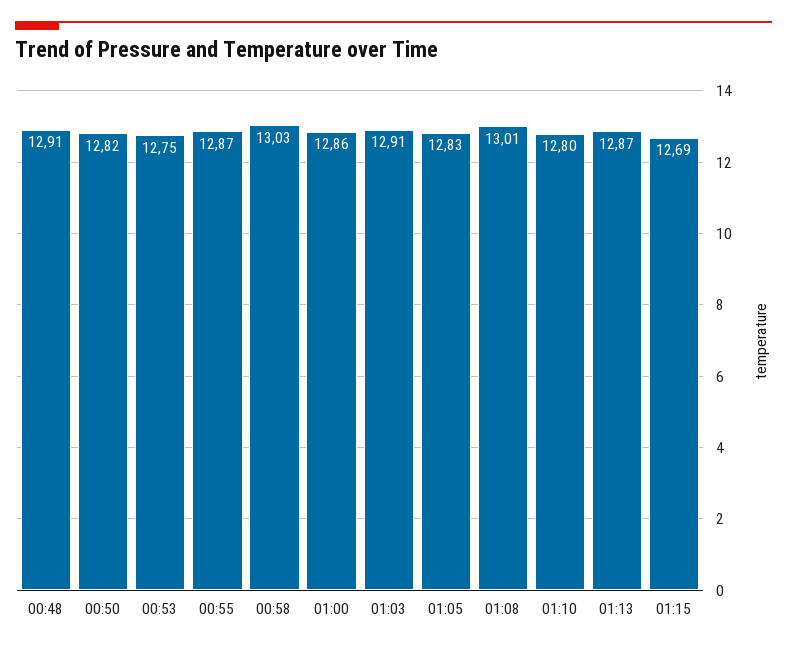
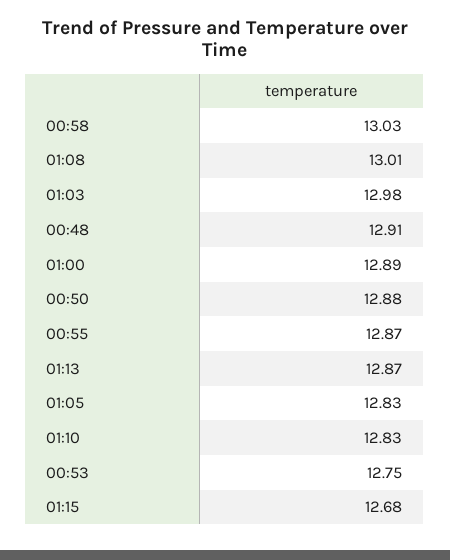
00:50: 12.82 -> 12.88
01:00: 12.86 -> 12.89
01:03: 12.91 -> 12.98
01:10: 12.8 -> 12.83
01:15: 12.69 -> 12.68

